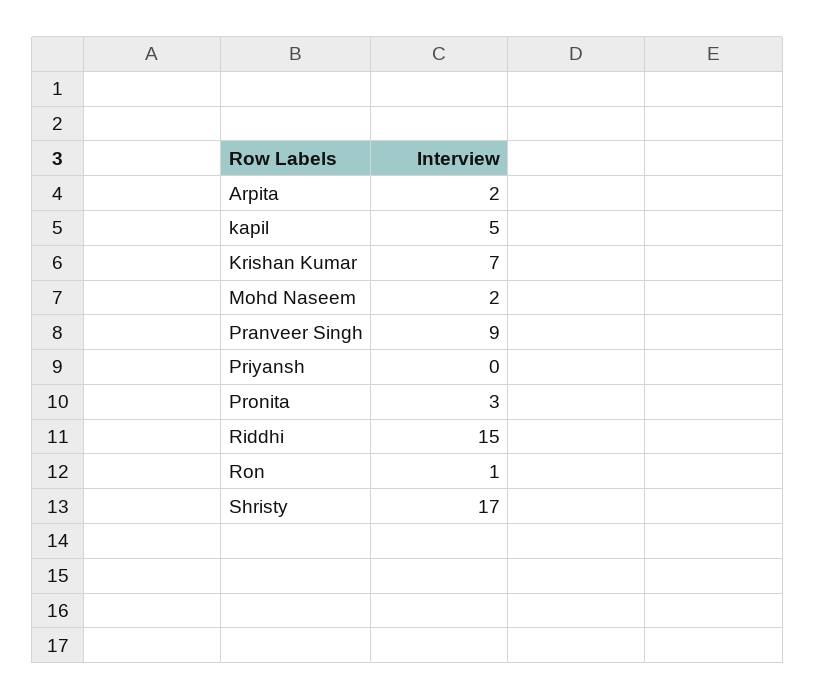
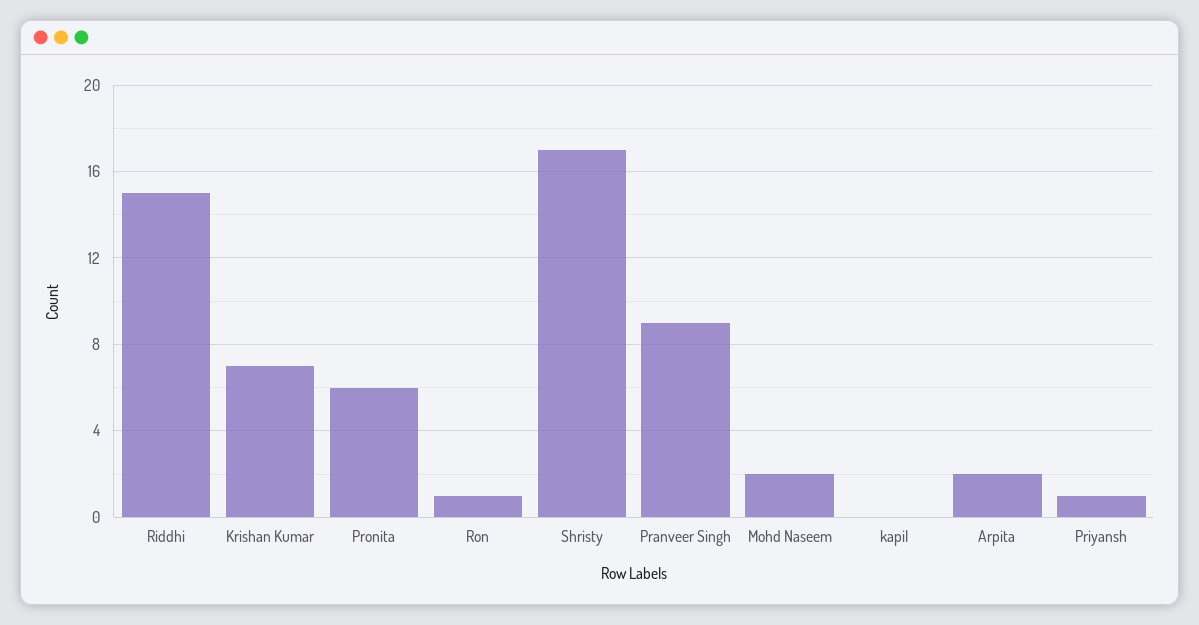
kapil: 5 -> 0
Priyansh: 0 -> 1
Pronita: 3 -> 6

